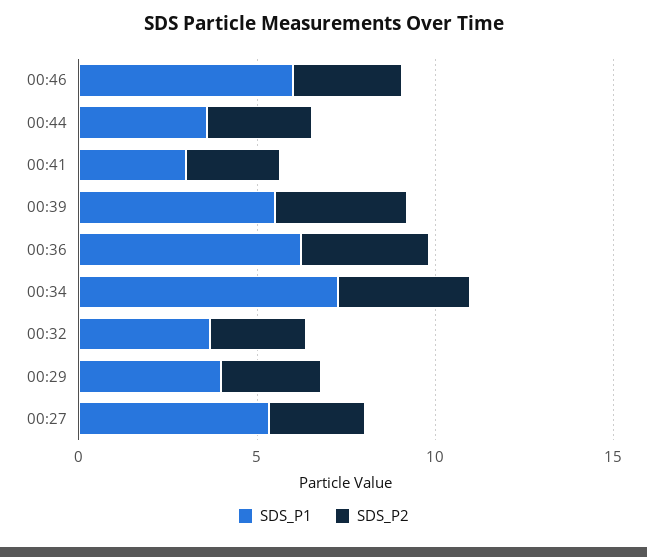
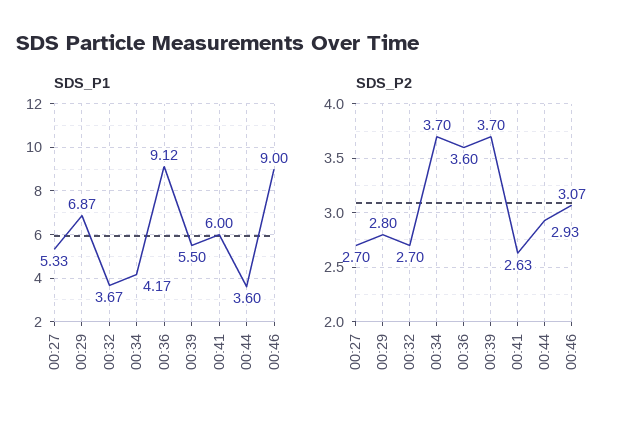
SDS_P1, 00:46: 6 -> 9
SDS_P1, 00:41: 3 -> 6
SDS_P1, 00:36: 6 -> 9.12
SDS_P1, 00:34: 7 -> 4.17
SDS_P1, 00:29: 4 -> 6.87

